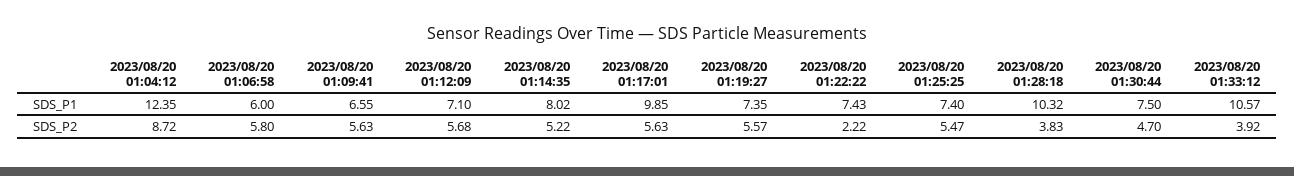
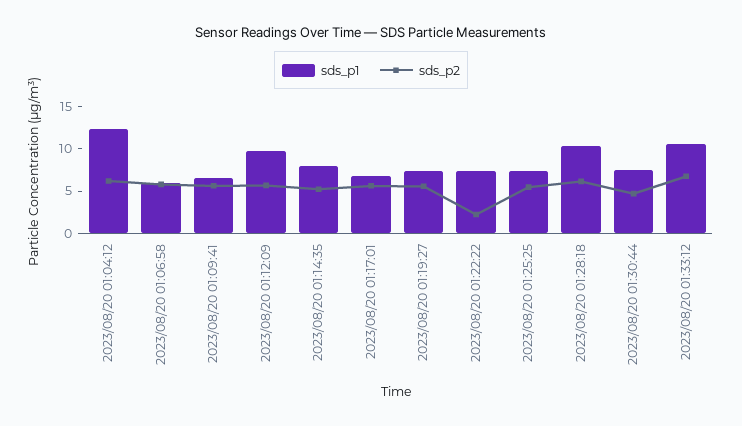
SDS_P1, 2023/08/20 01:12:09: 7.1 -> 10
SDS_P1, 2023/08/20 01:17:01: 9.85 -> 7
SDS_P2, 2023/08/20 01:04:12: 8.72 -> 6
SDS_P2, 2023/08/20 01:28:18: 3.83 -> 6
SDS_P2, 2023/08/20 01:33:12: 3.92 -> 7

